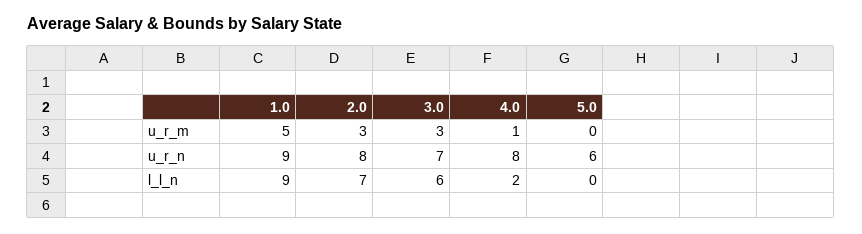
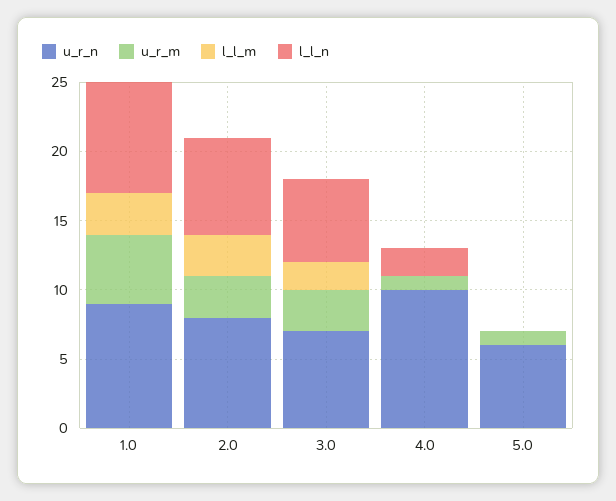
u_r_m, 5.0: 0 -> 1
u_r_n, 4.0: 8 -> 10
l_l_n, 1.0: 9 -> 8
l_l_m, 1.0: none -> 3
l_l_m, 2.0: none -> 3
l_l_m, 3.0: none -> 2
l_l_m, 4.0: none -> 0
l_l_m, 5.0: none -> 0

